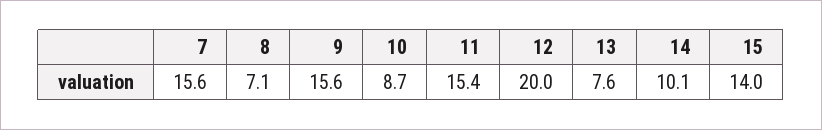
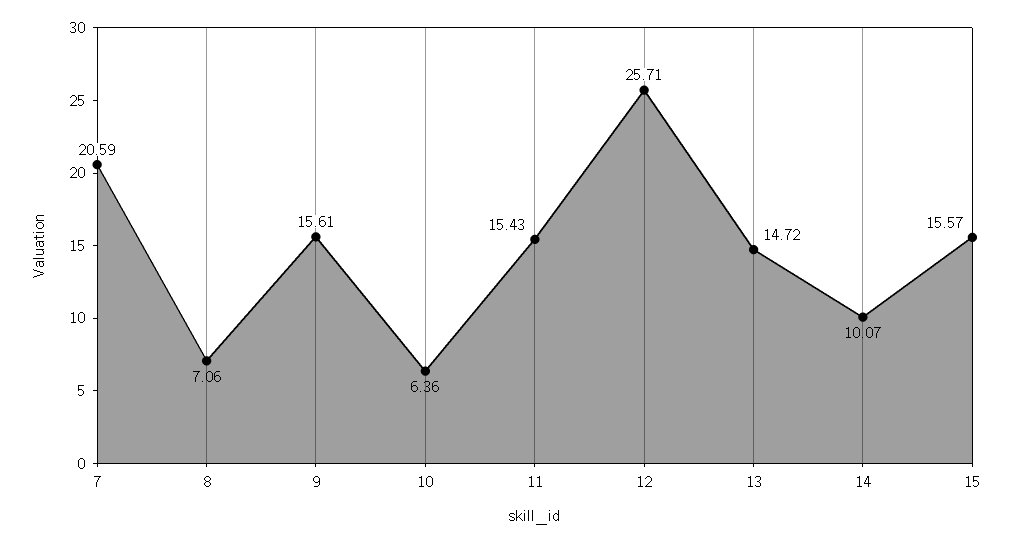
7: 15.6 -> 20.59
10: 8.7 -> 6.36
12: 20 -> 25.71
13: 7.6 -> 14.72
15: 14 -> 15.57

